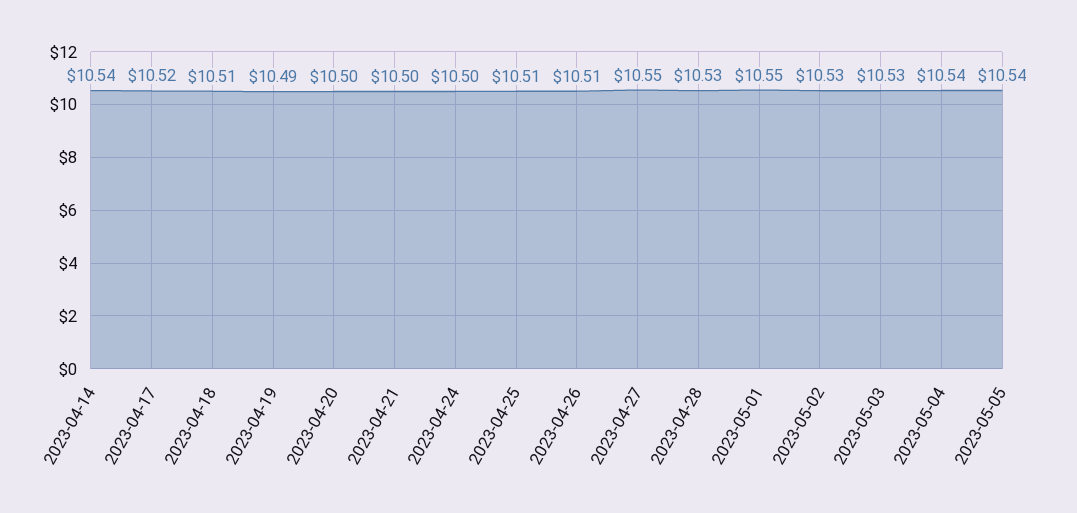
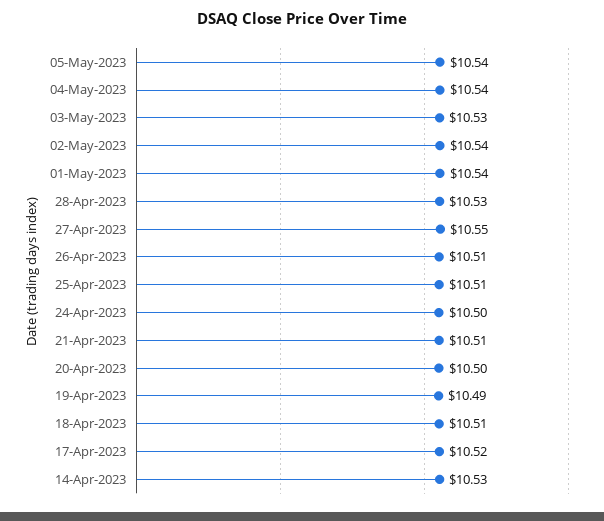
2023-04-14: 10.54 -> 10.53
2023-04-21: 10.5 -> 10.51
2023-05-01: 10.55 -> 10.54
2023-05-02: 10.53 -> 10.54

